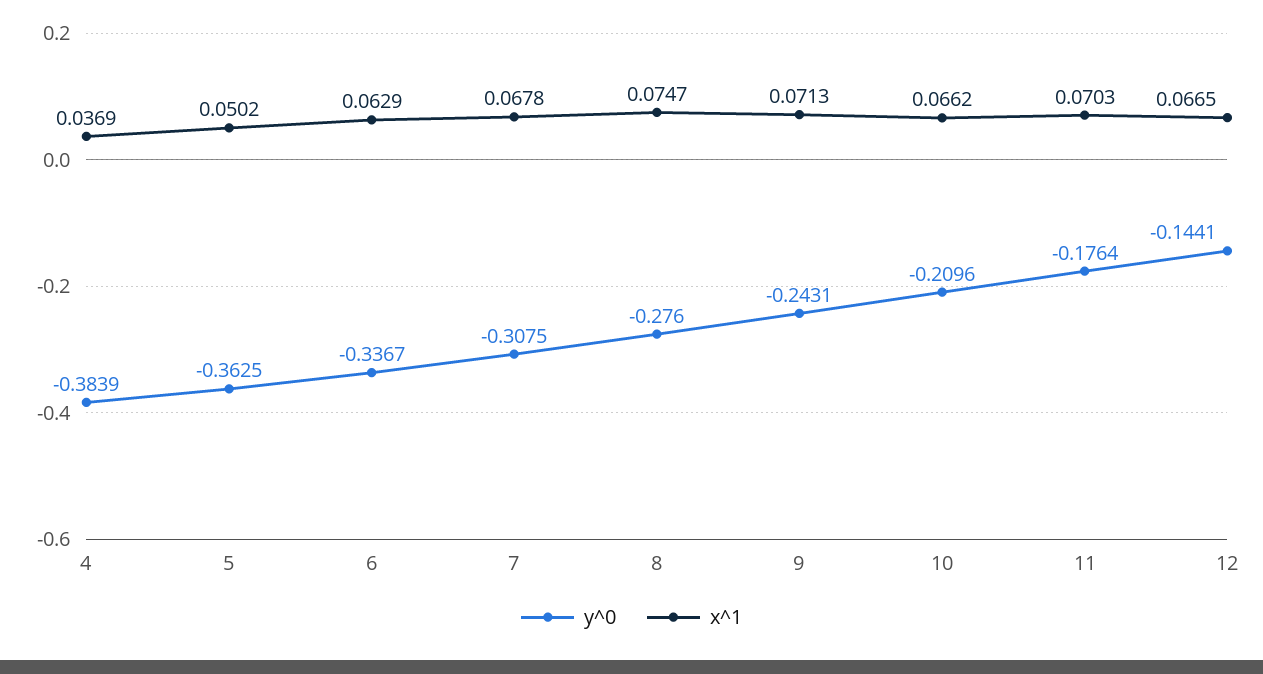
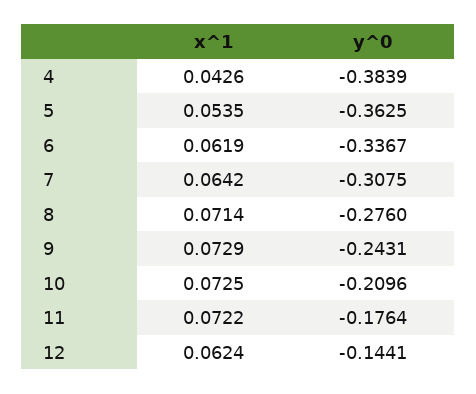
x^1, 4: 0.0369 -> 0.0426
x^1, 5: 0.0502 -> 0.0535
x^1, 6: 0.0629 -> 0.0619
x^1, 7: 0.0678 -> 0.0642
x^1, 8: 0.0747 -> 0.0714
x^1, 9: 0.0713 -> 0.0729
x^1, 10: 0.0662 -> 0.0725
x^1, 11: 0.0703 -> 0.0722
x^1, 12: 0.0665 -> 0.0624

